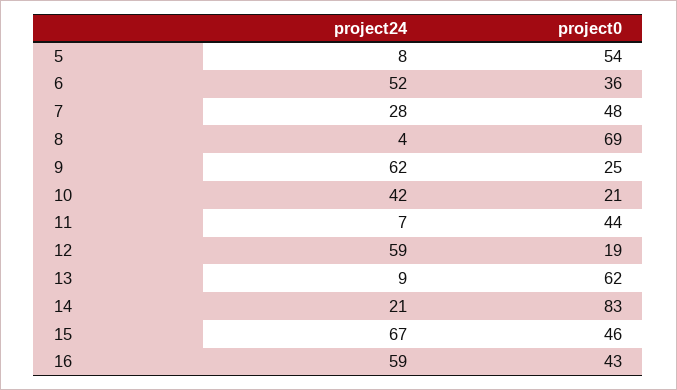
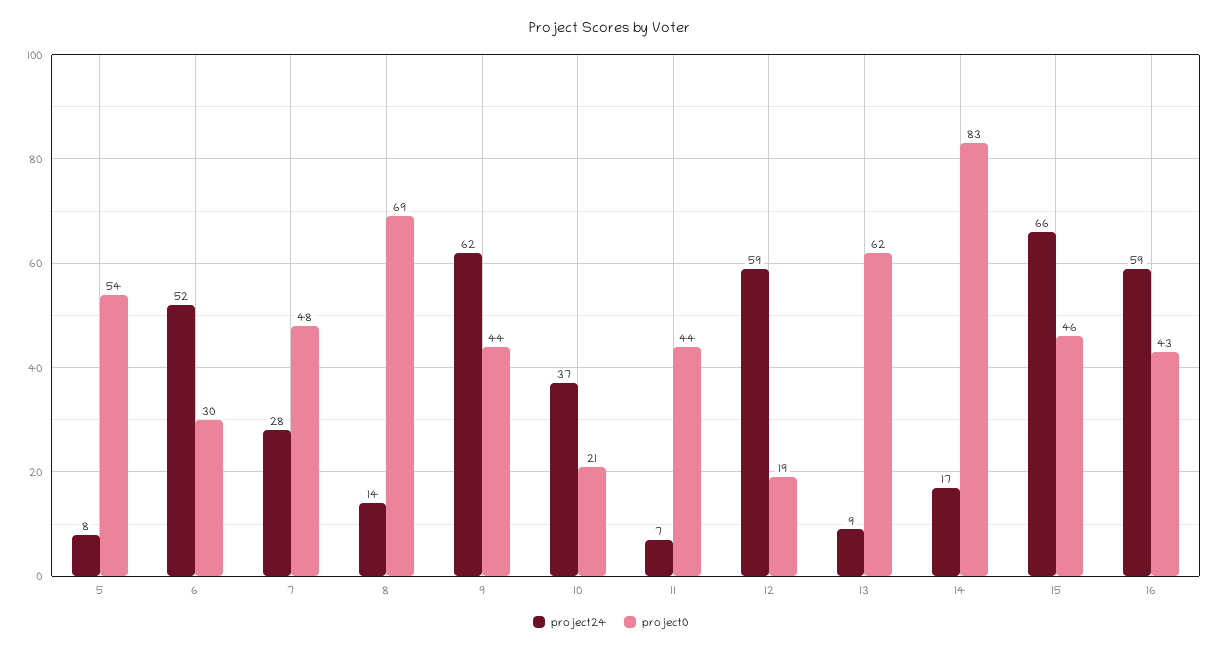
project0, 6: 36 -> 30
project24, 8: 4 -> 14
project0, 9: 25 -> 44
project24, 10: 42 -> 37
project24, 14: 21 -> 17
project24, 15: 67 -> 66

